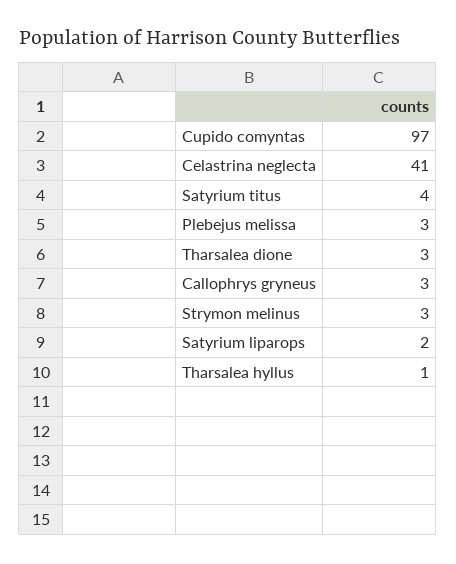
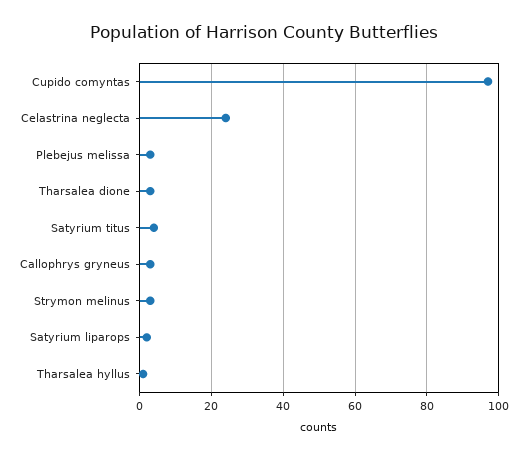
Celastrina neglecta: 41 -> 25

